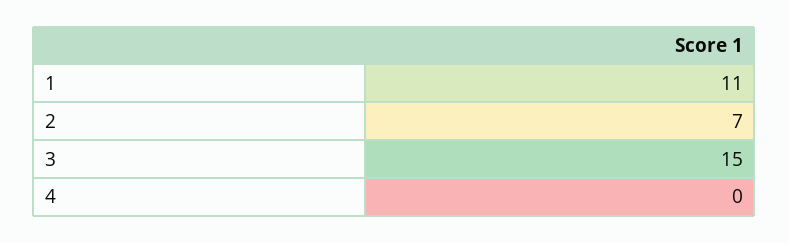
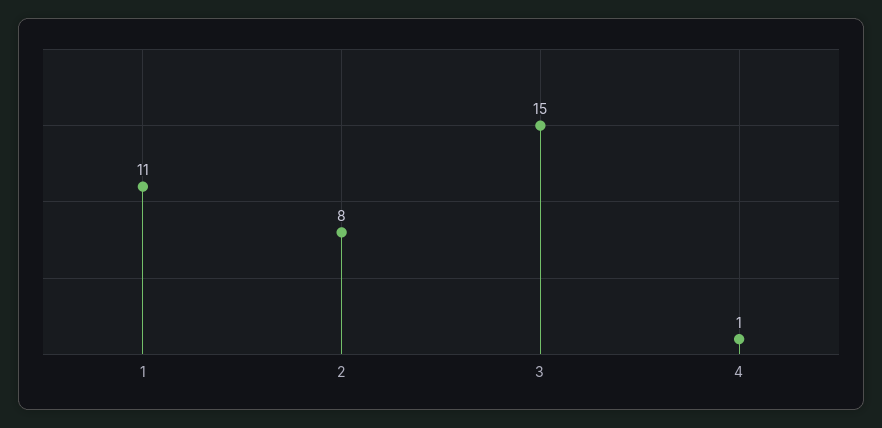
2: 7 -> 8
4: 0 -> 1

